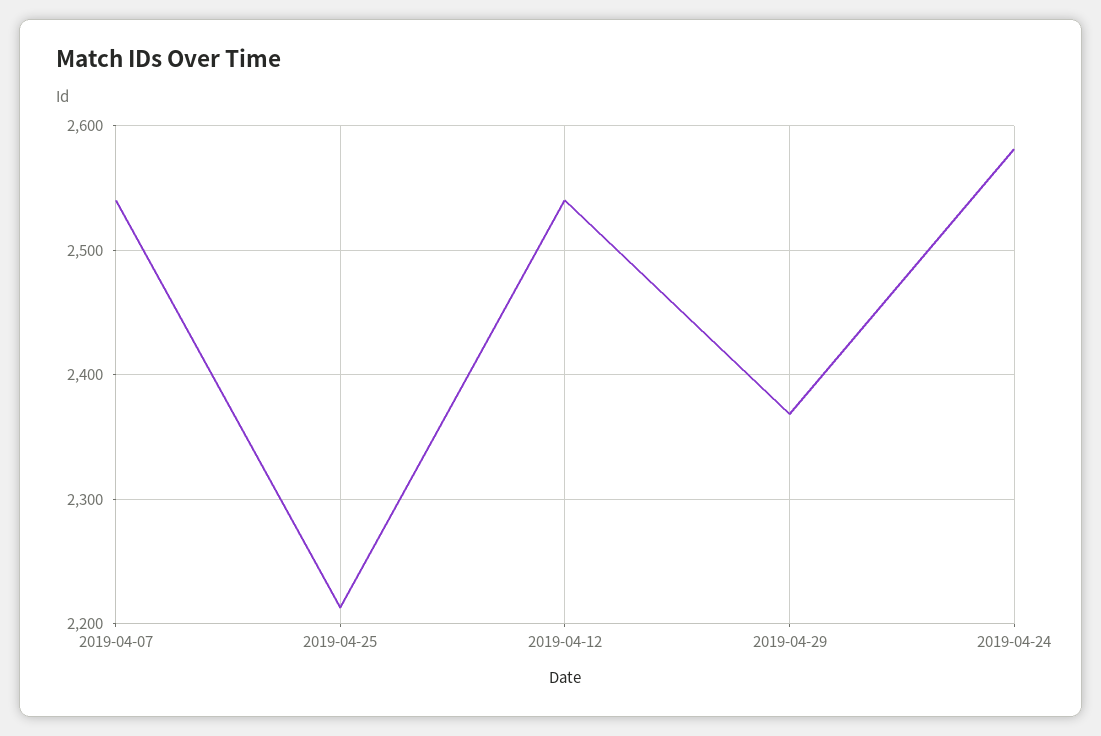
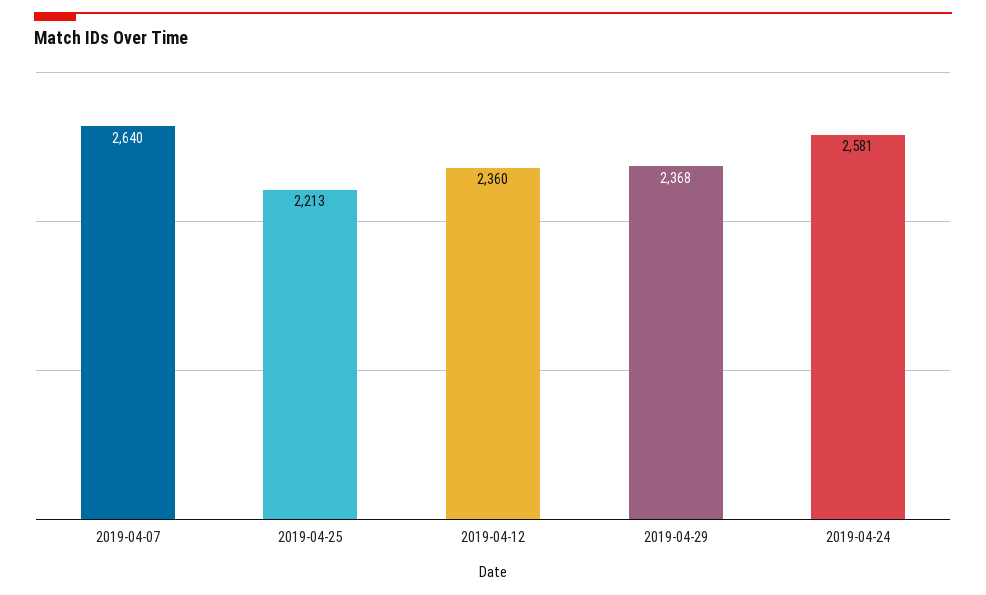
2019-04-07: 2540 -> 2640
2019-04-12: 2540 -> 2360

